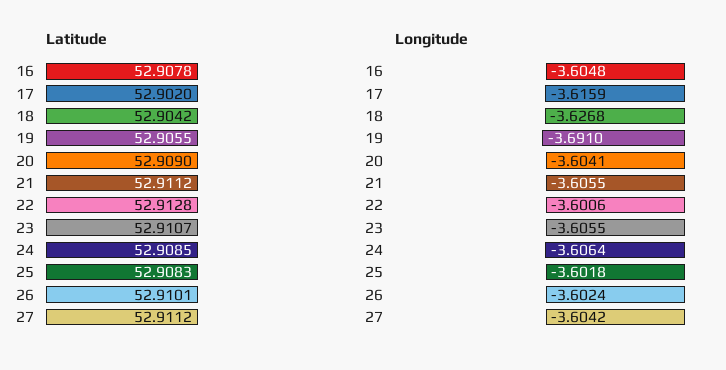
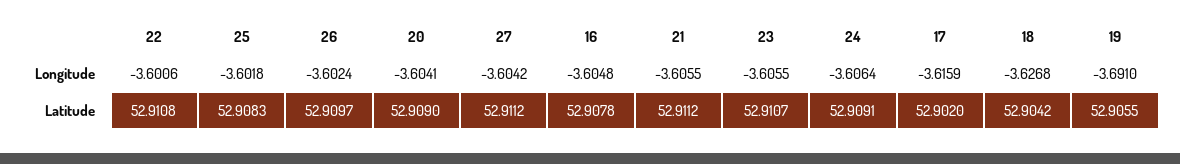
Latitude, 22: 52.9128 -> 52.9108
Latitude, 24: 52.9085 -> 52.9091
Latitude, 26: 52.9101 -> 52.9097

